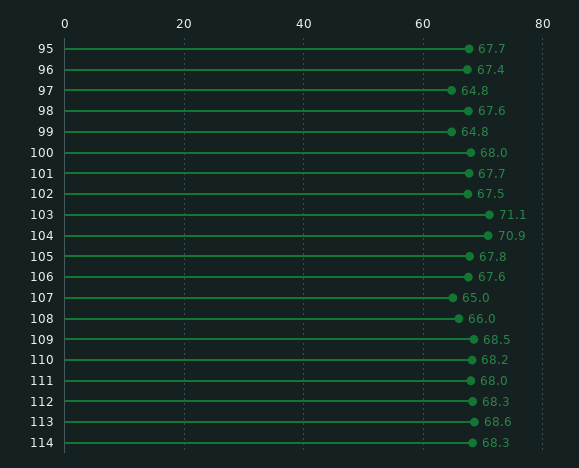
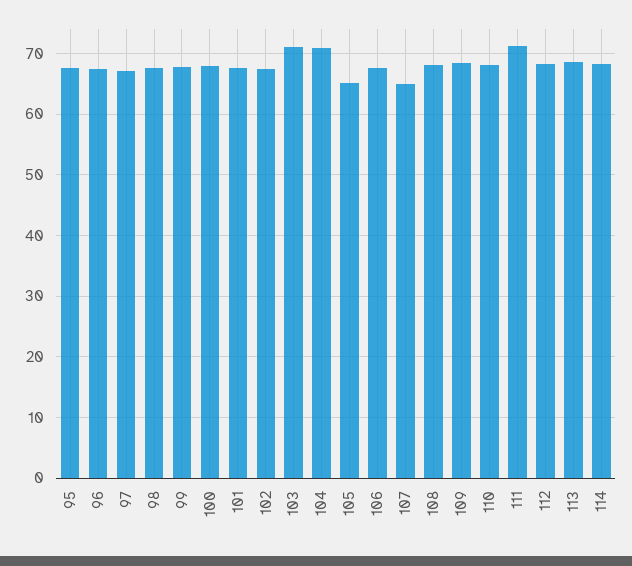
97: 64.8 -> 67
99: 64.8 -> 68
105: 67.8 -> 65
108: 66 -> 68
111: 68 -> 71

